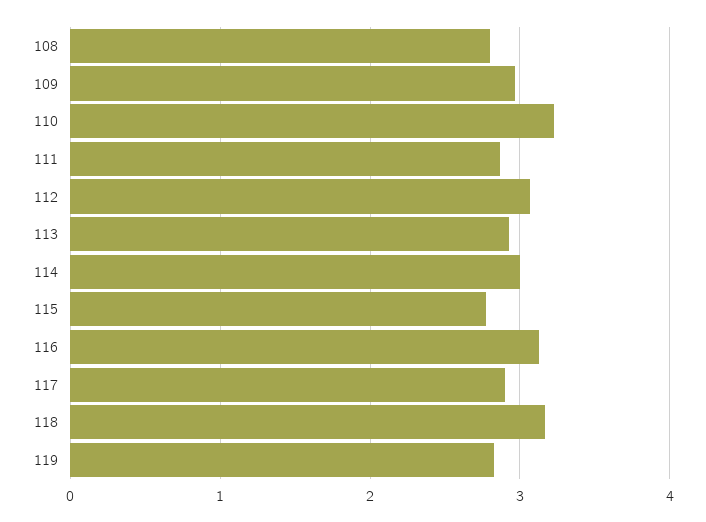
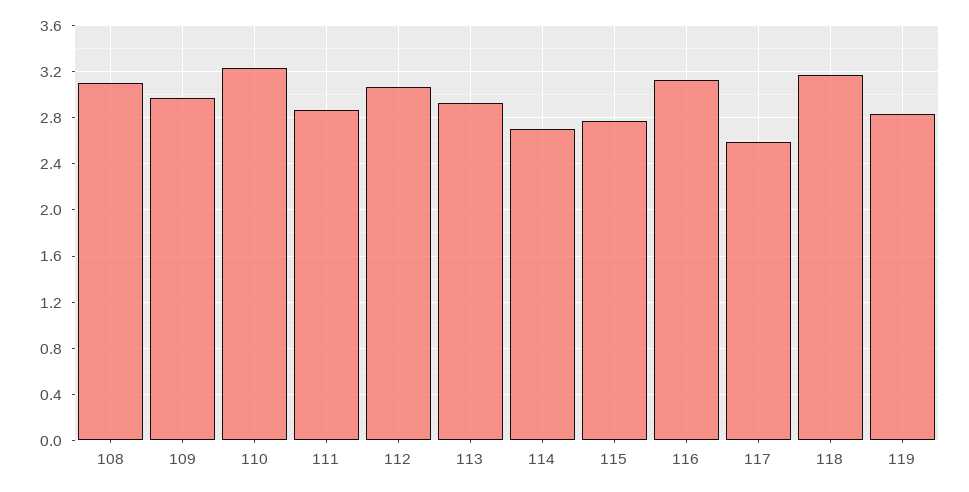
108: 2.8 -> 3.1
114: 3 -> 2.7
117: 2.9 -> 2.6

